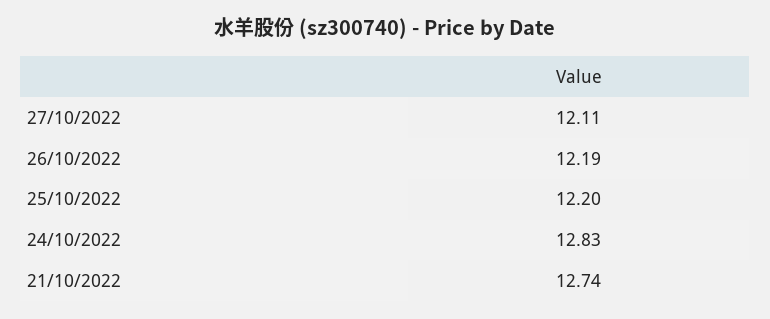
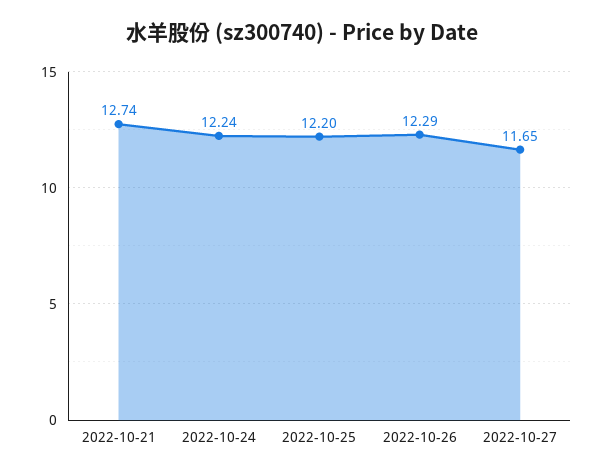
27/10/2022: 12.11 -> 11.65
26/10/2022: 12.19 -> 12.29
24/10/2022: 12.83 -> 12.24

